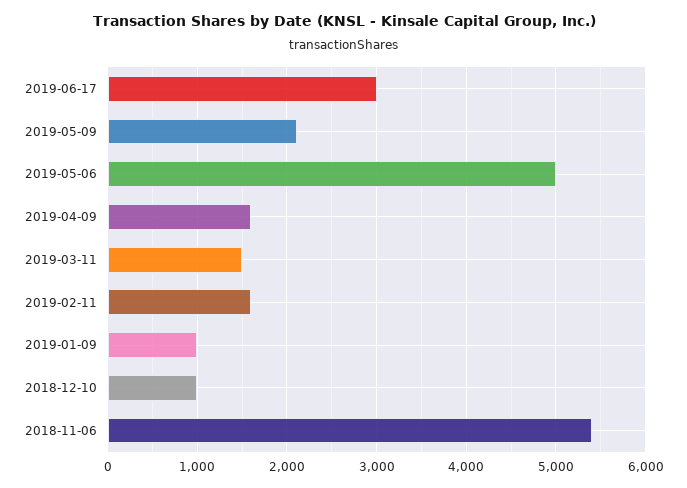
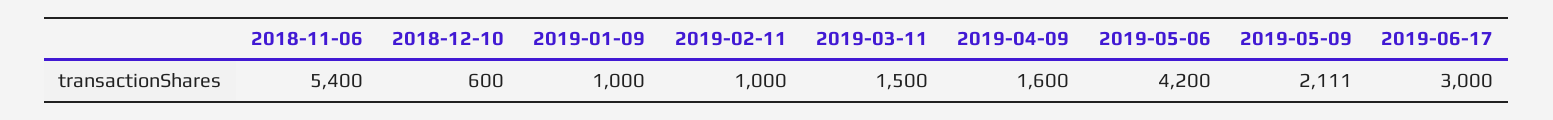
2019-05-06: 5000 -> 4200
2019-02-11: 1600 -> 1000
2018-12-10: 1000 -> 600

